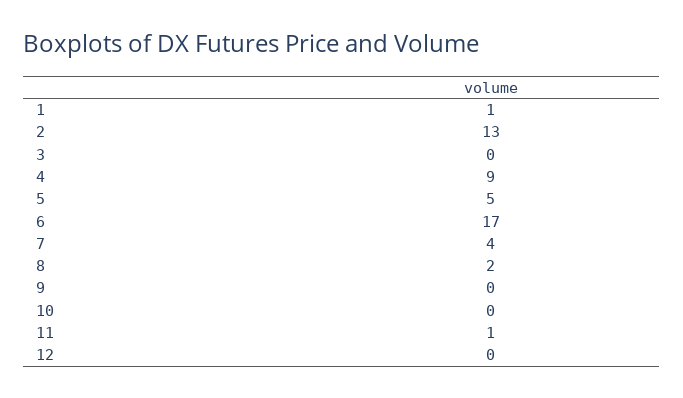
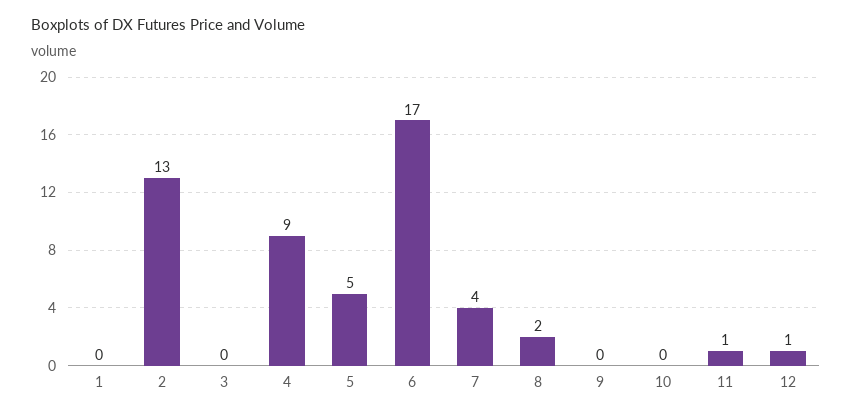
1: 1 -> 0
12: 0 -> 1

